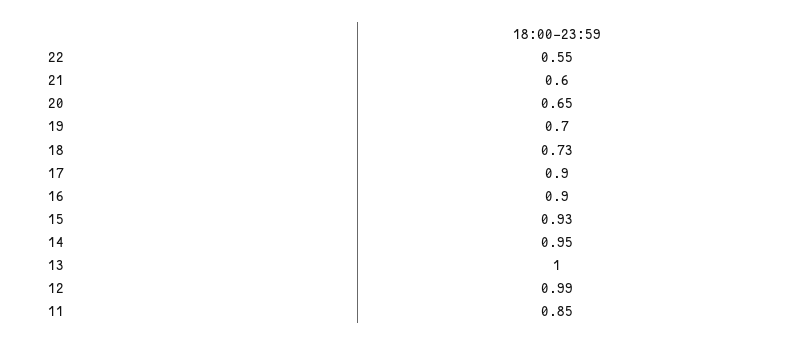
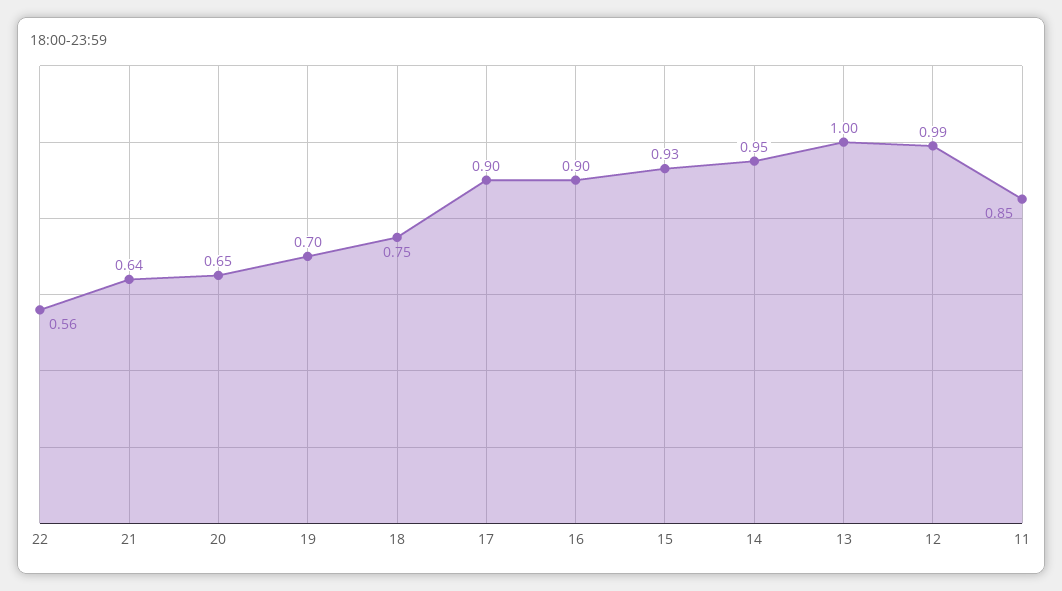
22: 0.55 -> 0.56
21: 0.6 -> 0.64
18: 0.73 -> 0.75

